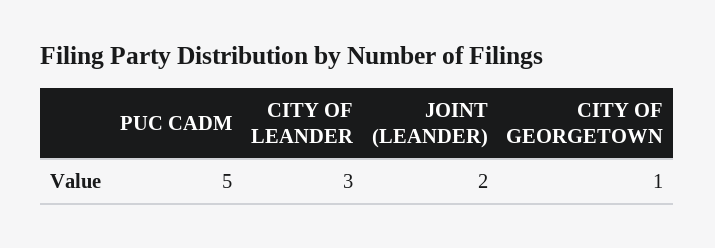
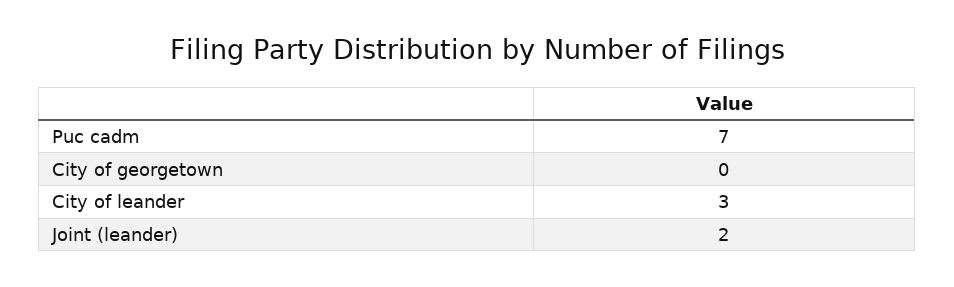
PUC CADM: 5 -> 7
CITY OF GEORGETOWN: 1 -> 0

